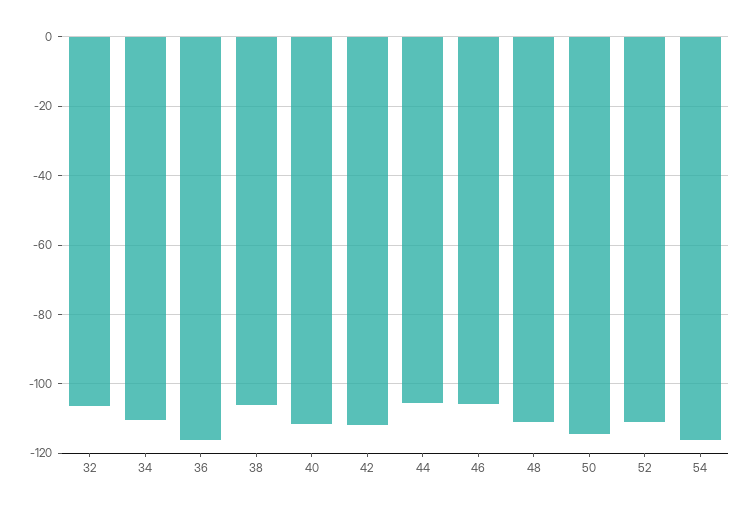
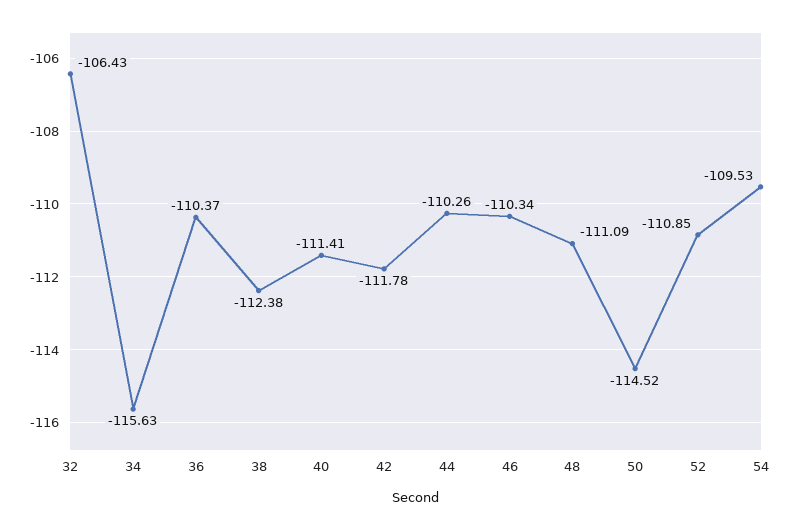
34: -110 -> -115.63
36: -116 -> -110.37
38: -106 -> -112.38
44: -106 -> -110.26
46: -106 -> -110.34
54: -116 -> -109.53

